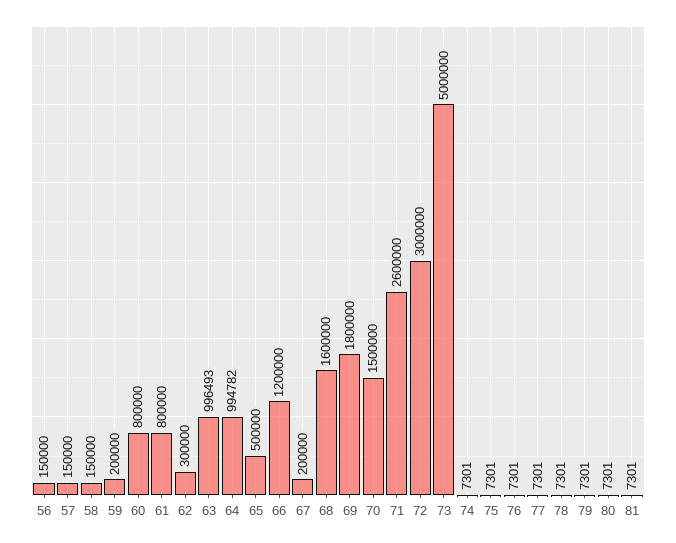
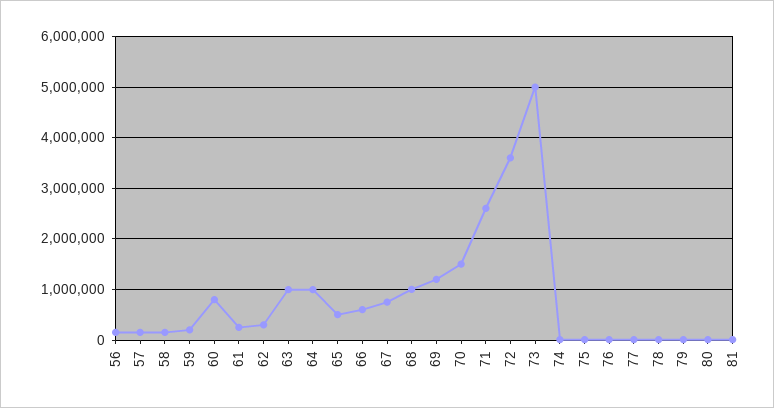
61: 800000 -> 200000
66: 1200000 -> 600000
67: 200000 -> 800000
68: 1600000 -> 1000000
69: 1800000 -> 1200000
72: 3000000 -> 3600000

